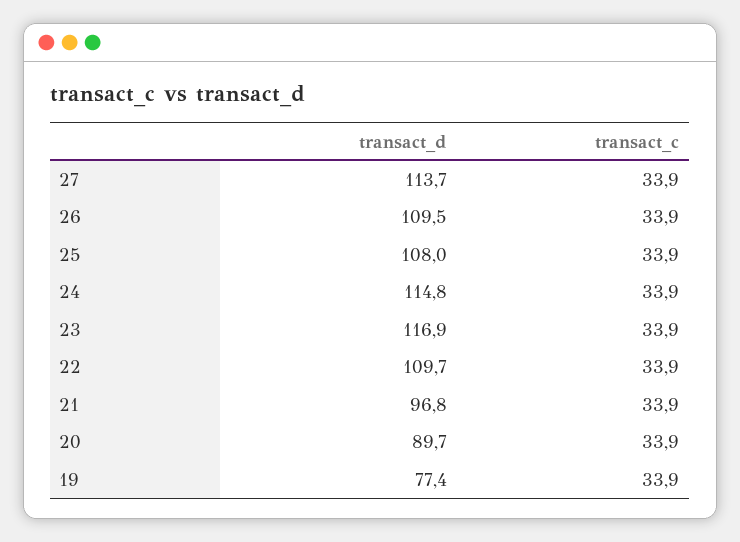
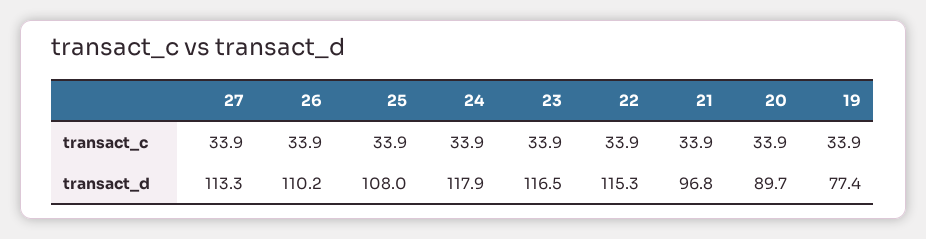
transact_d, 27: 113.7 -> 113.3
transact_d, 26: 109.5 -> 110.2
transact_d, 24: 114.8 -> 117.9
transact_d, 23: 116.9 -> 116.5
transact_d, 22: 109.7 -> 115.3

